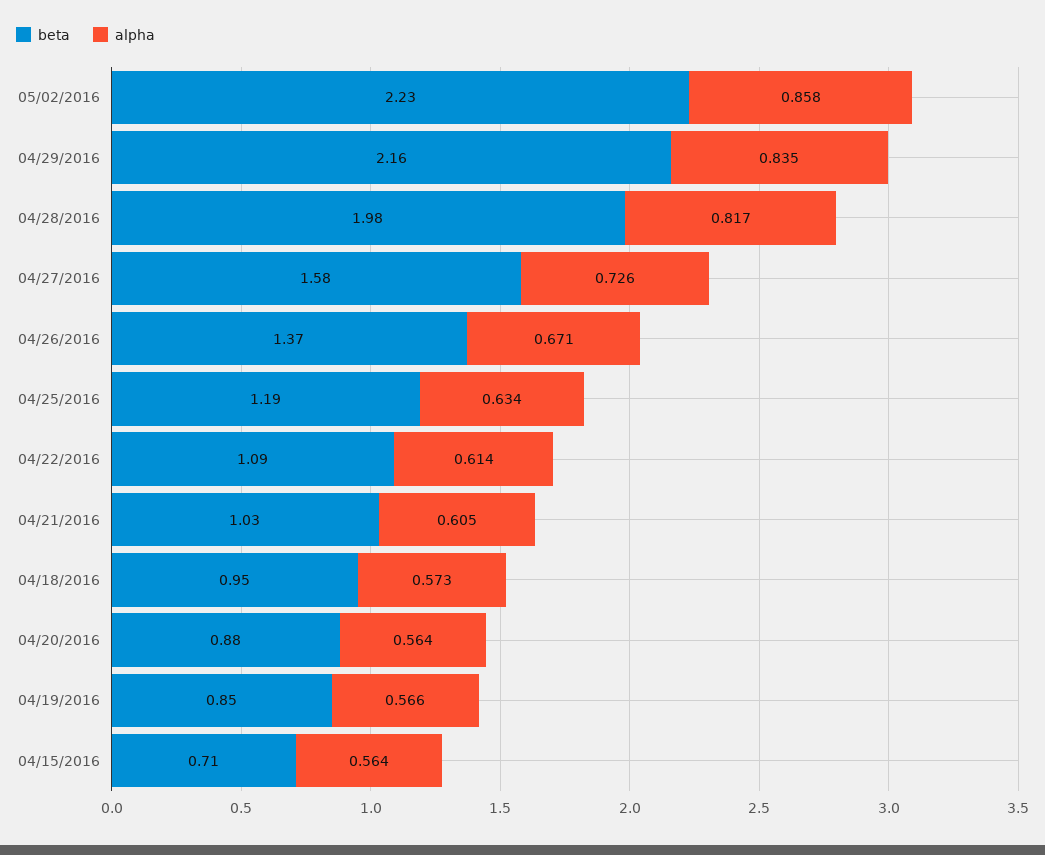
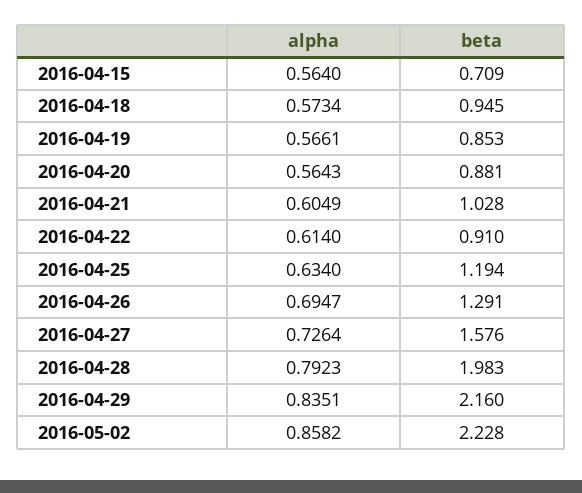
alpha, 04/28/2016: 0.817 -> 0.7923
beta, 04/26/2016: 1.37 -> 1.291
alpha, 04/26/2016: 0.671 -> 0.6947
beta, 04/22/2016: 1.09 -> 0.91

